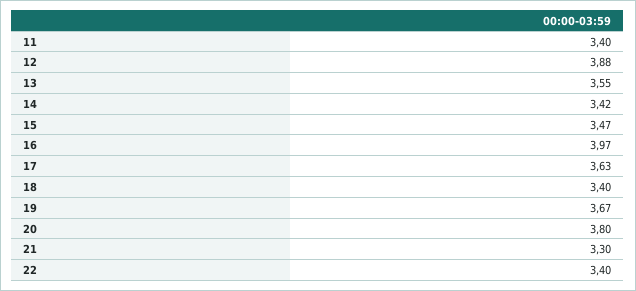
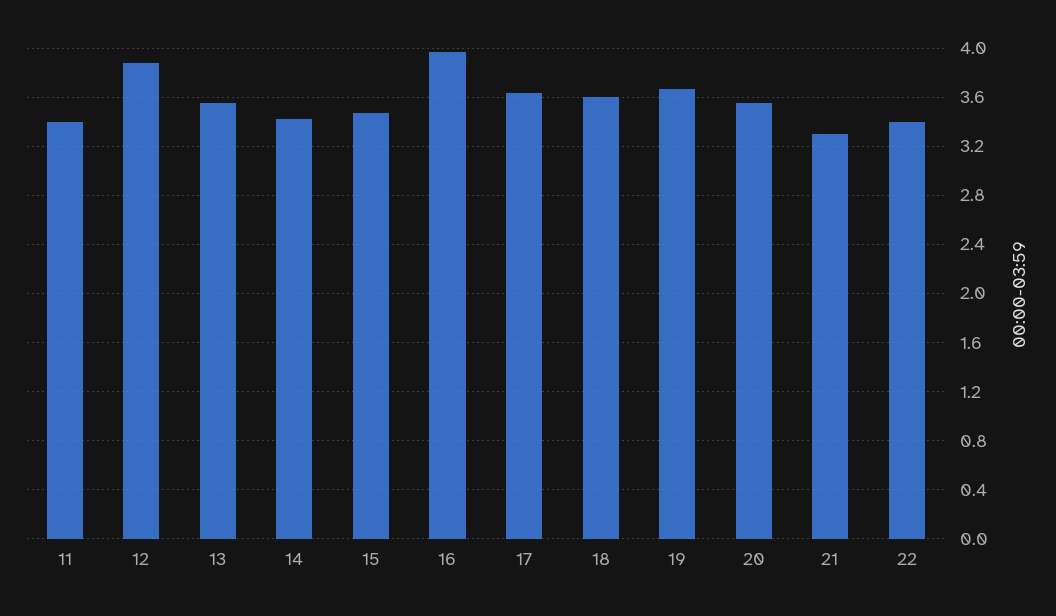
18: 3.4 -> 3.6
20: 3.8 -> 3.55

